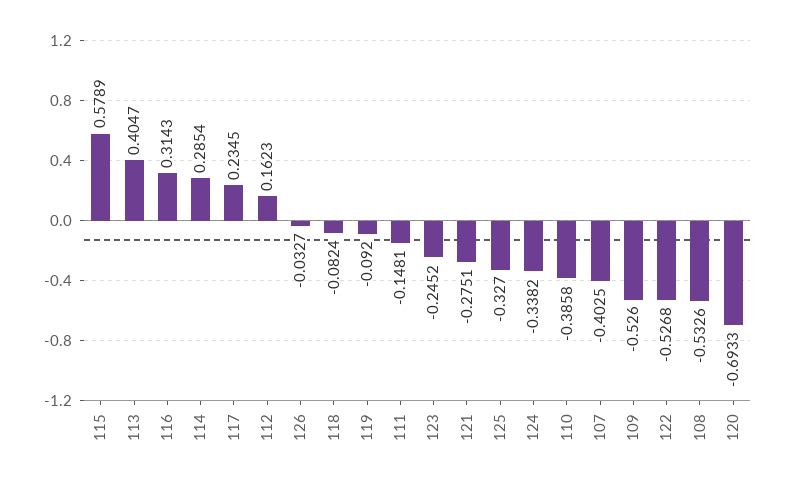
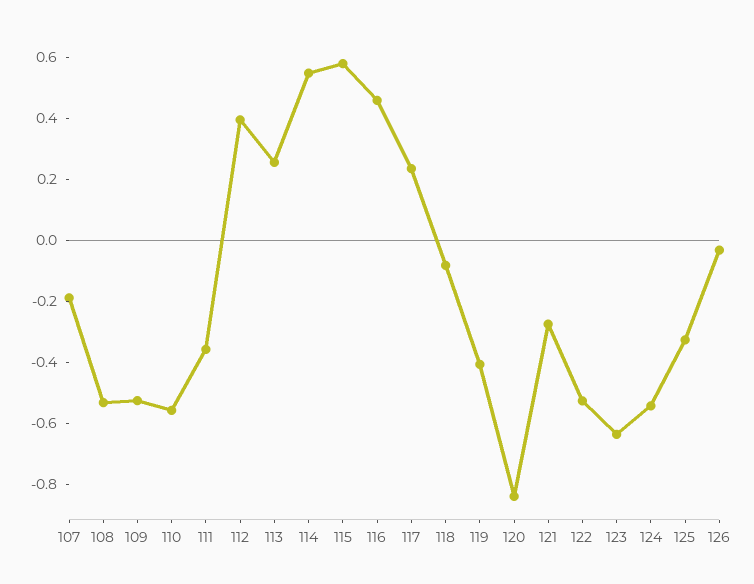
113: 0.4047 -> 0.25
116: 0.3143 -> 0.45
114: 0.2854 -> 0.55
112: 0.1623 -> 0.4
119: -0.092 -> -0.4
111: -0.1481 -> -0.35
123: -0.2452 -> -0.65
124: -0.3382 -> -0.55
110: -0.3858 -> -0.55
107: -0.4025 -> -0.2
120: -0.6933 -> -0.85

